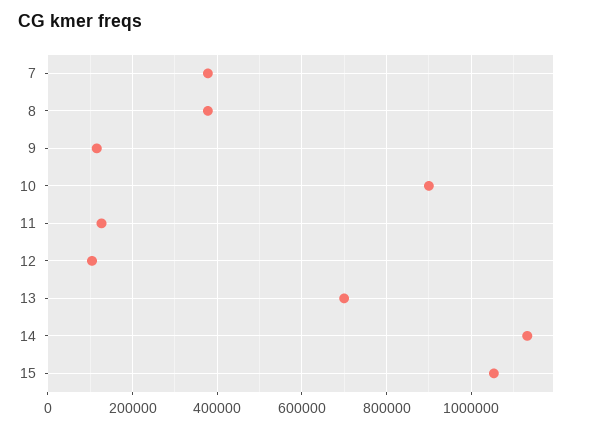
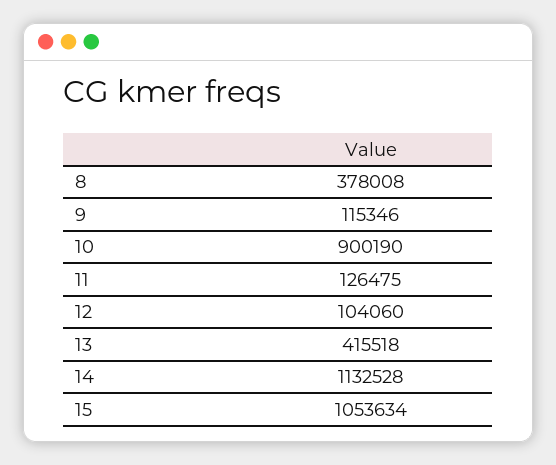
7: 380000 -> none
13: 700000 -> 415518

